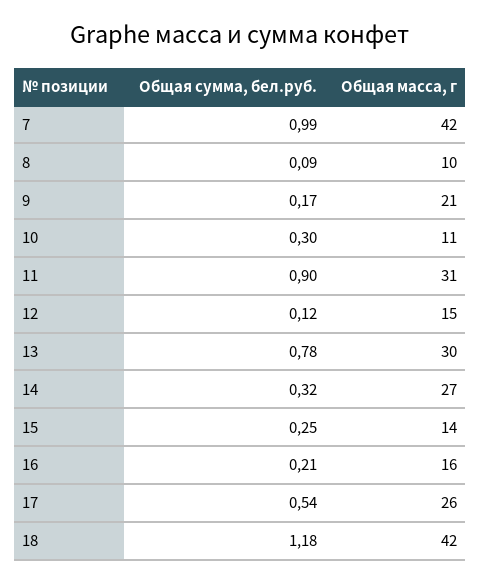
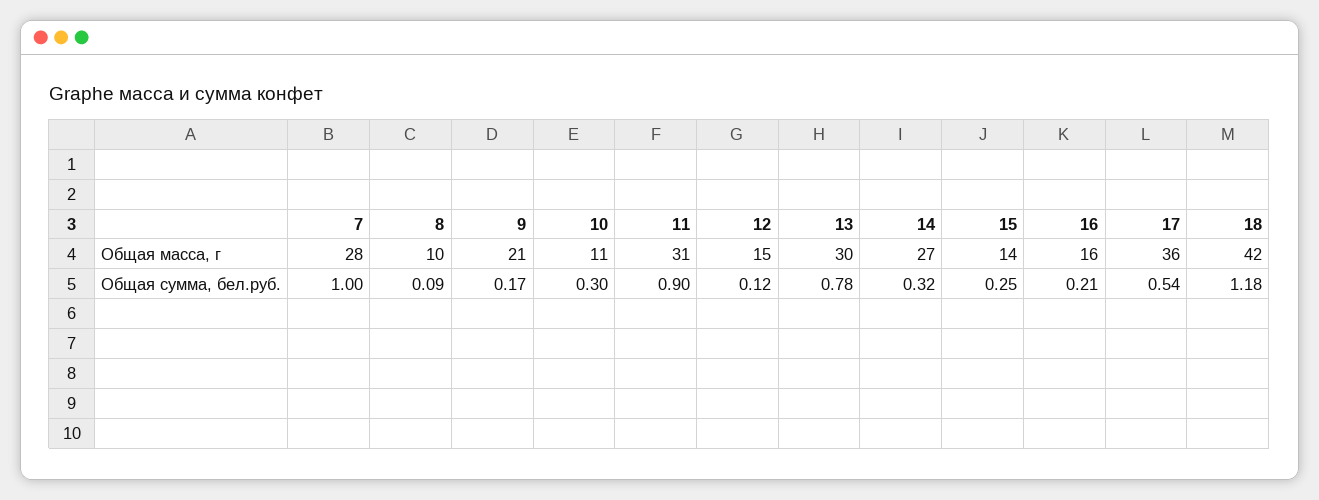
Общая сумма, бел.руб., 7: 0.99 -> 1
Общая масса, г, 7: 42 -> 28
Общая масса, г, 17: 26 -> 36

